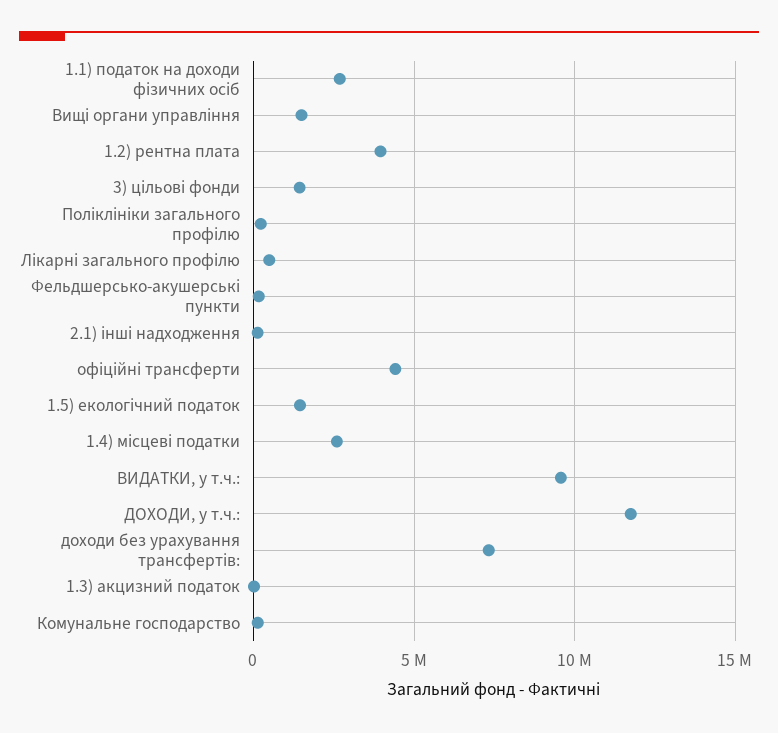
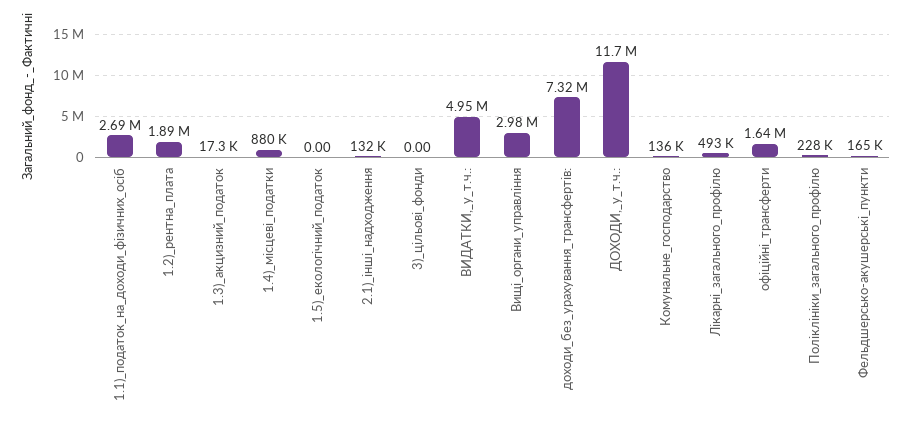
Вищі органи управління: 1500000 -> 2980000
1.2) рентна плата: 4000000 -> 1890000
3) цільові фонди: 1500000 -> 0
офіційні трансферти: 4500000 -> 1640000
1.5) екологічний податок: 1500000 -> 0
1.4) місцеві податки: 2500000 -> 880000
ВИДАТКИ, у т.ч.:: 9500000 -> 4950000

